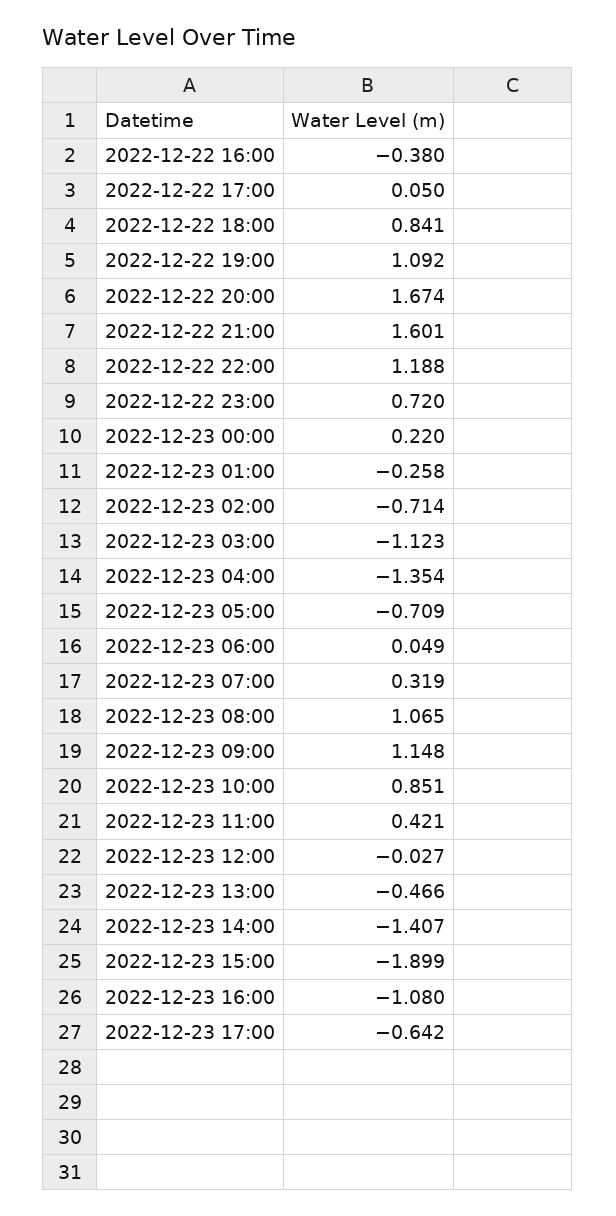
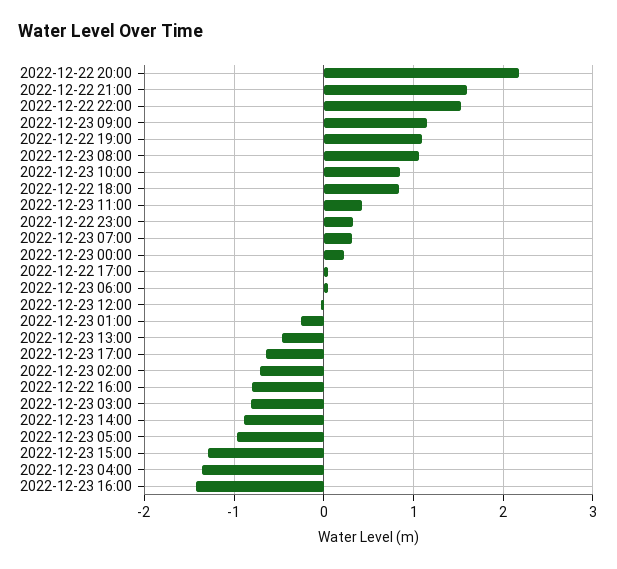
2022-12-22 16:00: -0.38 -> -0.8
2022-12-22 20:00: 1.674 -> 2.2
2022-12-22 22:00: 1.188 -> 1.5
2022-12-22 23:00: 0.72 -> 0.3
2022-12-23 03:00: -1.123 -> -0.8
2022-12-23 05:00: -0.709 -> -1
2022-12-23 14:00: -1.407 -> -0.9
2022-12-23 15:00: -1.899 -> -1.3
2022-12-23 16:00: -1.08 -> -1.4

